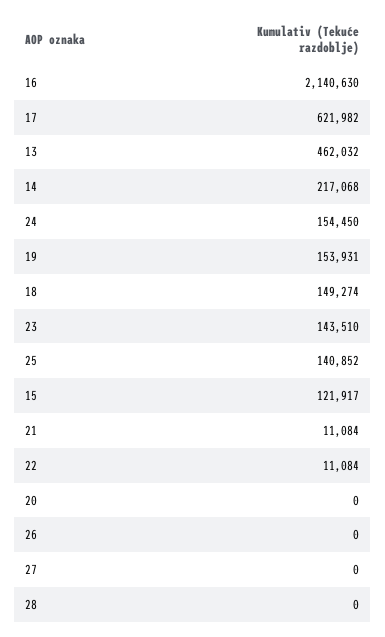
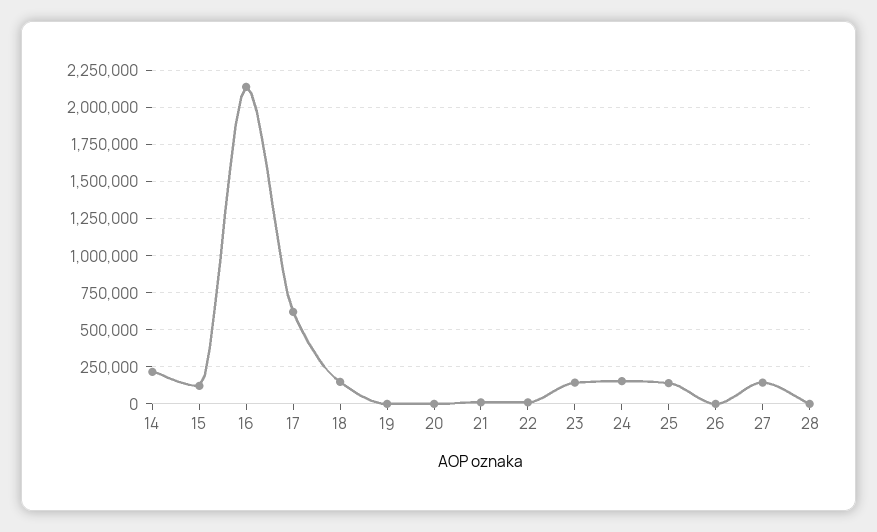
13: 462032 -> none
19: 153931 -> 0
27: 0 -> 150000

